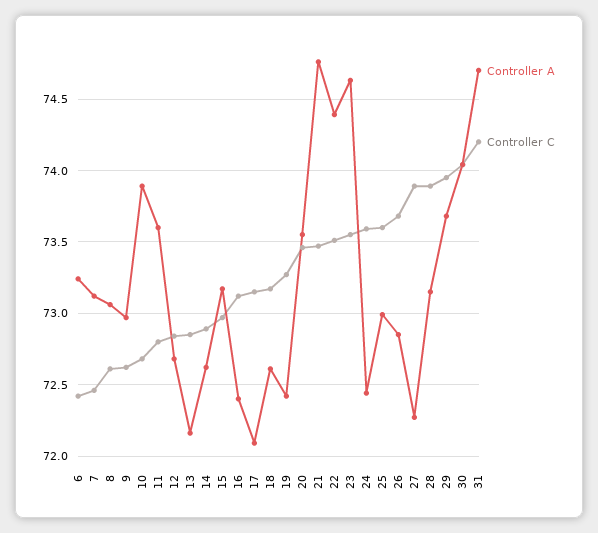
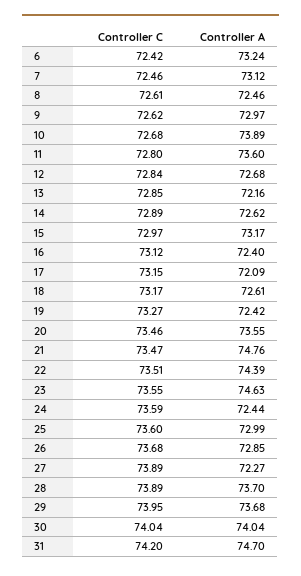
Controller A, 8: 73.05 -> 72.46
Controller A, 28: 73.15 -> 73.7

